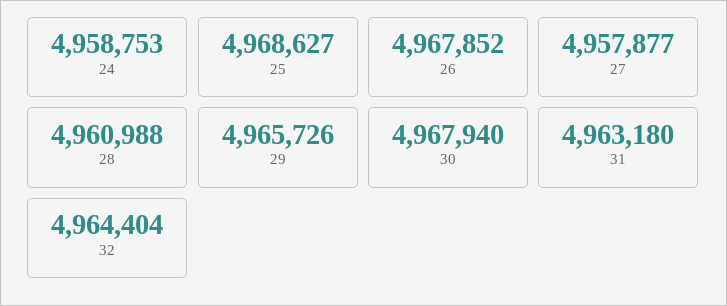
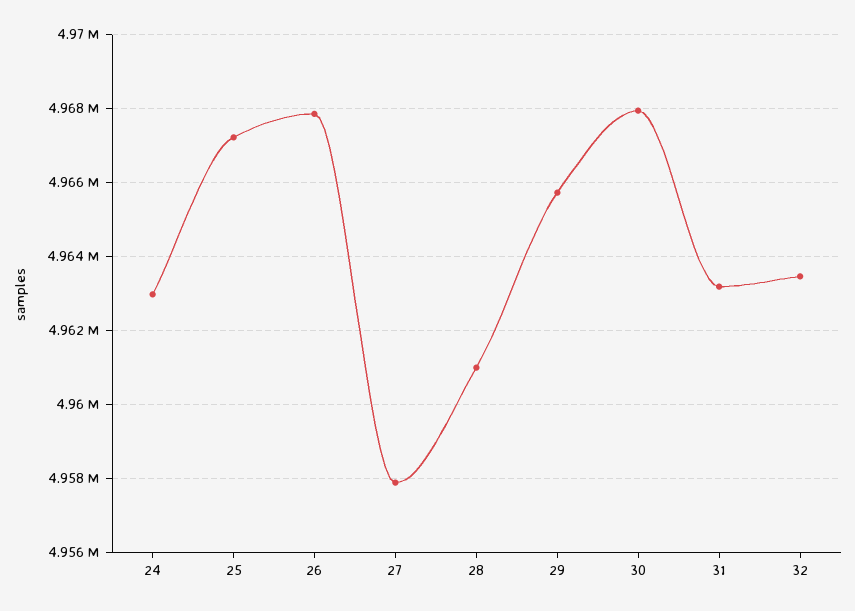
24: 4958753 -> 4963000
25: 4968627 -> 4967200
32: 4964404 -> 4963400

